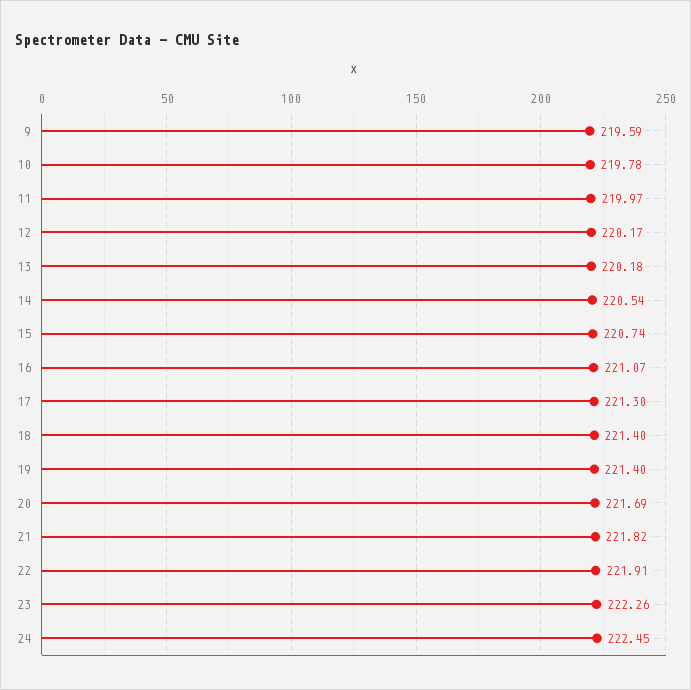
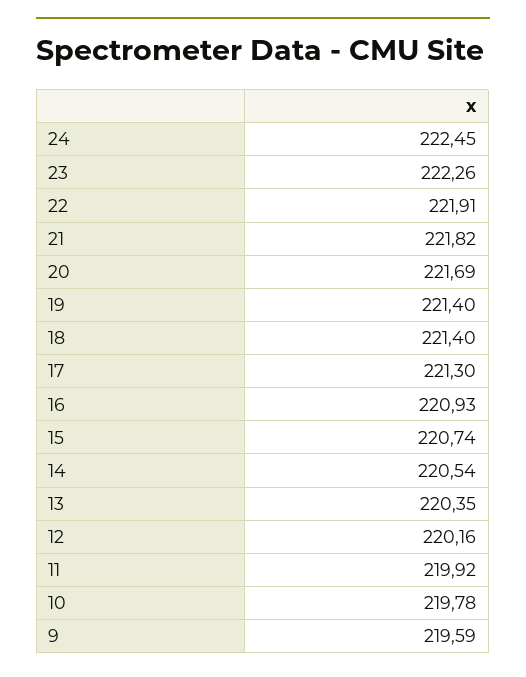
11: 219.97 -> 219.92
12: 220.17 -> 220.16
13: 220.18 -> 220.35
16: 221.07 -> 220.93

